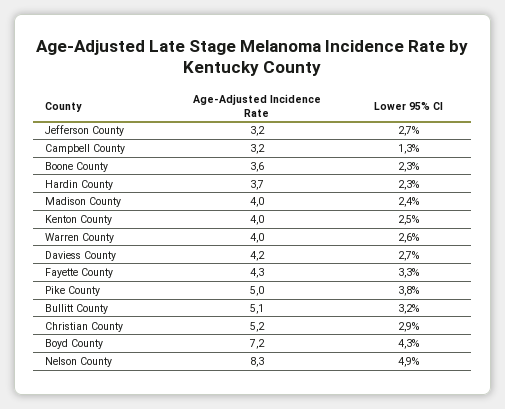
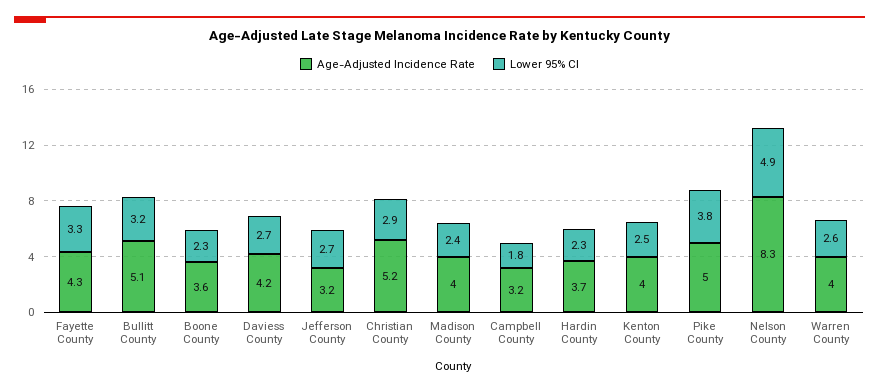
Lower 95% CI, Campbell County: 1.3 -> 1.8
Age-Adjusted Incidence Rate, Boyd County: 7.2 -> none
Lower 95% CI, Boyd County: 4.3 -> none

